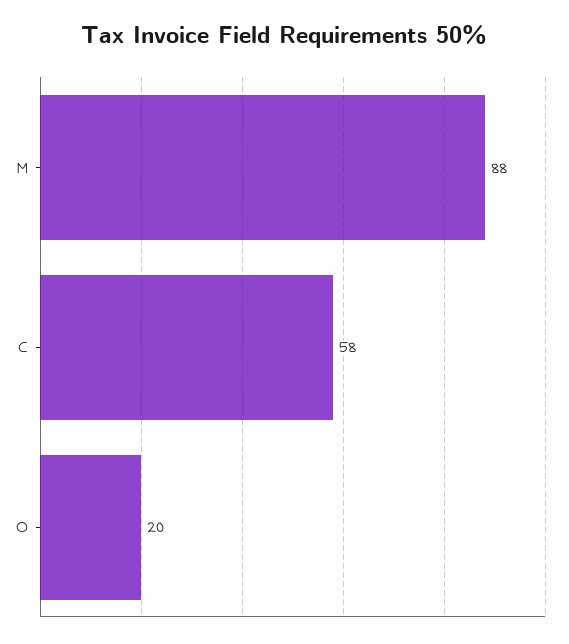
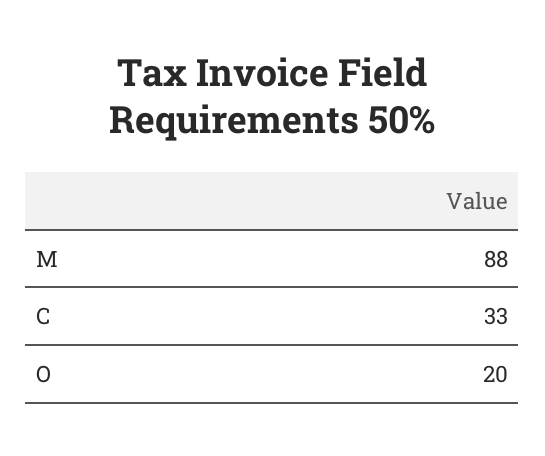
C: 58 -> 33

